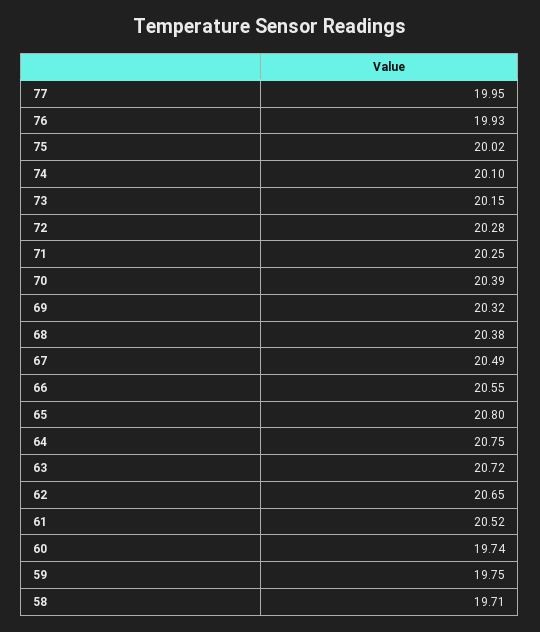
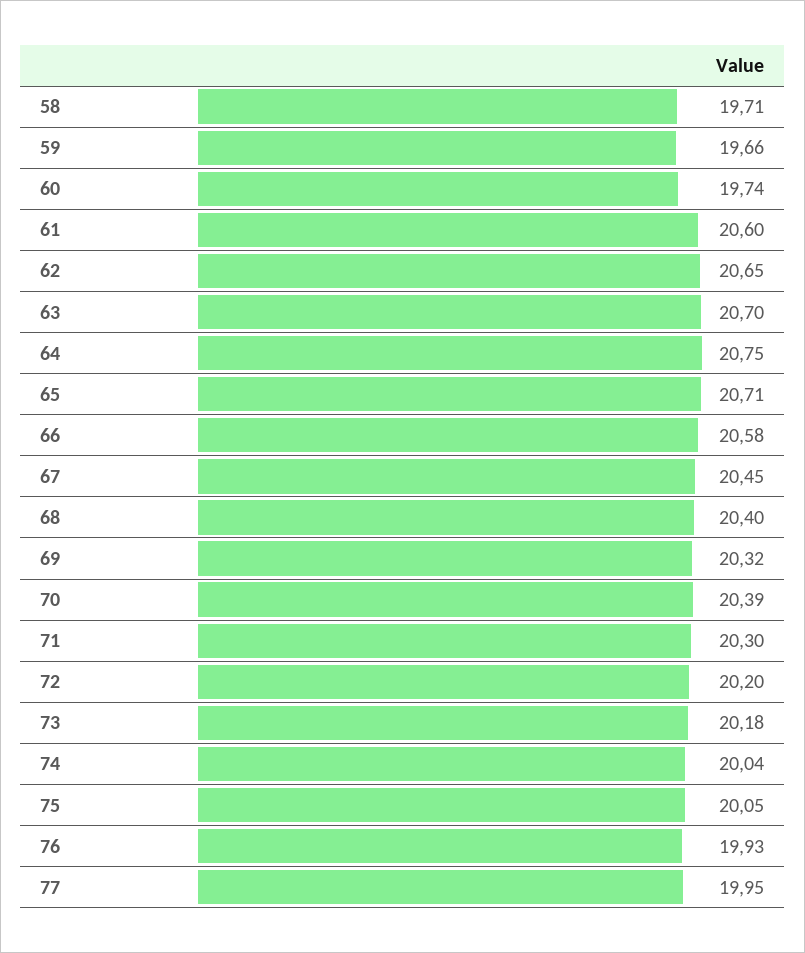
75: 20.02 -> 20.05
74: 20.1 -> 20.04
73: 20.15 -> 20.18
72: 20.28 -> 20.2
71: 20.25 -> 20.3
68: 20.38 -> 20.4
67: 20.49 -> 20.45
66: 20.55 -> 20.58
65: 20.8 -> 20.71
63: 20.72 -> 20.7
61: 20.52 -> 20.6
59: 19.75 -> 19.66

